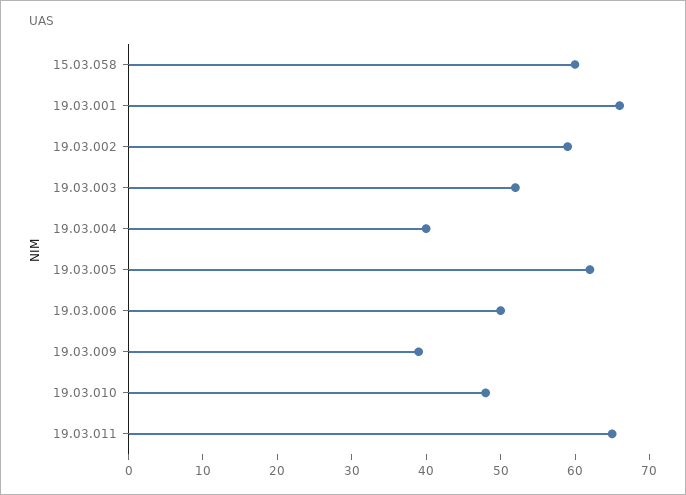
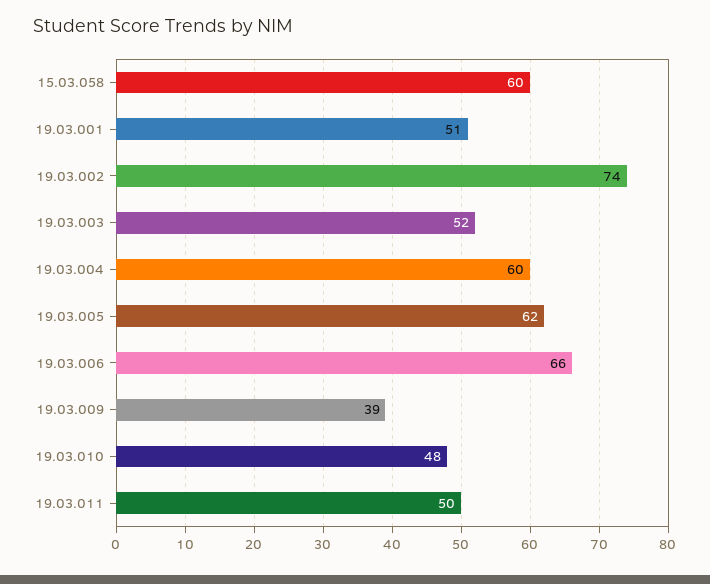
19.03.001: 65 -> 51
19.03.002: 60 -> 74
19.03.004: 40 -> 60
19.03.006: 50 -> 66
19.03.011: 65 -> 50

